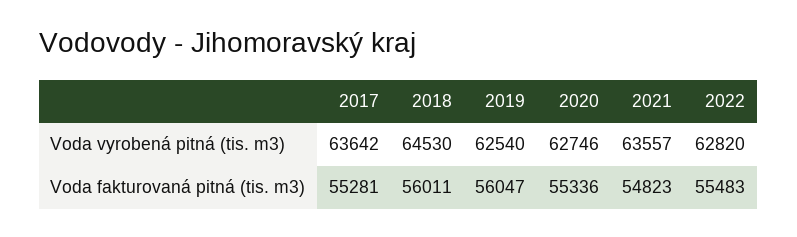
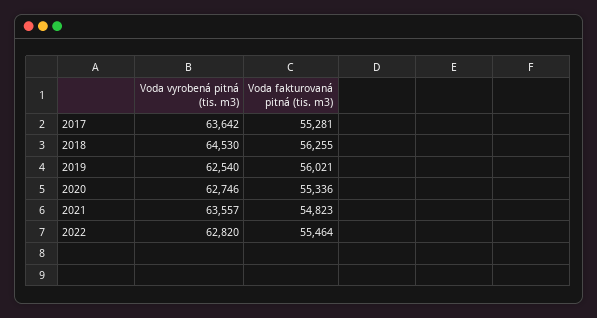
2018, Voda fakturovaná pitná (tis. m3): 56011 -> 56255
2019, Voda fakturovaná pitná (tis. m3): 56047 -> 56021
2022, Voda fakturovaná pitná (tis. m3): 55483 -> 55464

